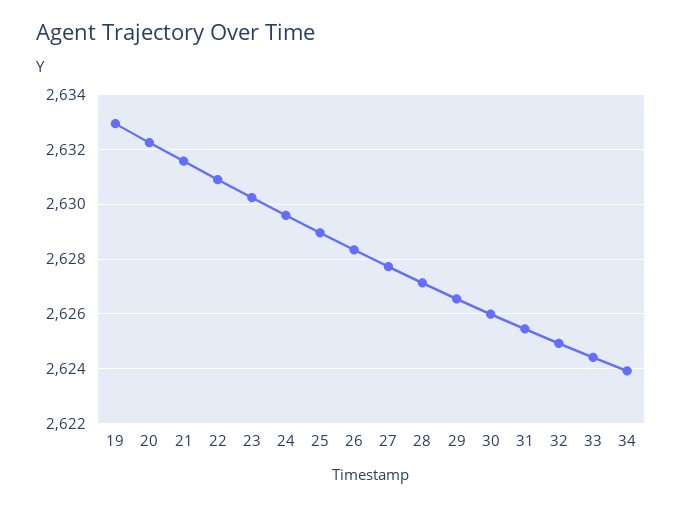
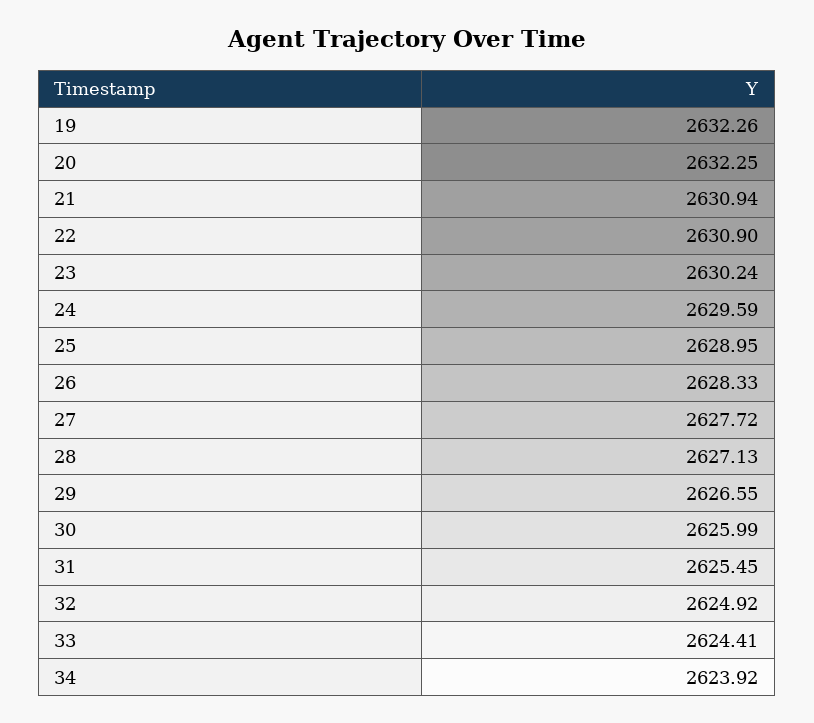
19: 2633 -> 2632.26
21: 2631.5 -> 2630.94

